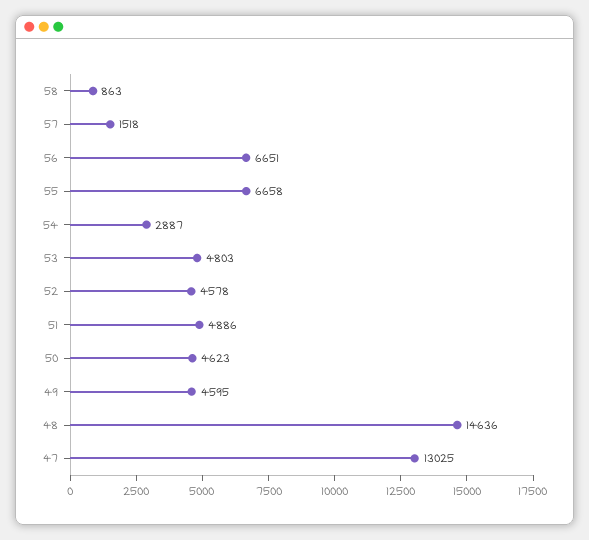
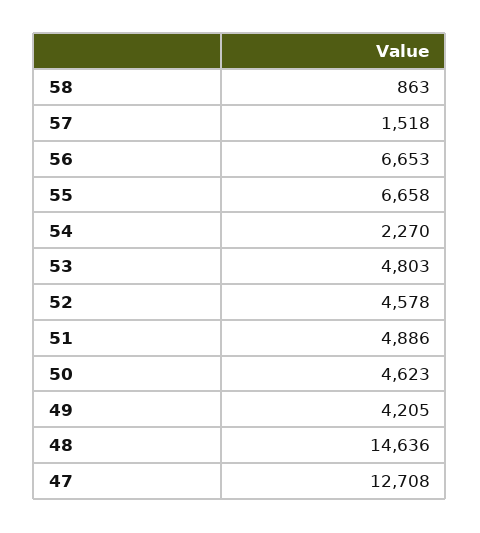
56: 6651 -> 6653
54: 2887 -> 2270
49: 4595 -> 4205
47: 13025 -> 12708

